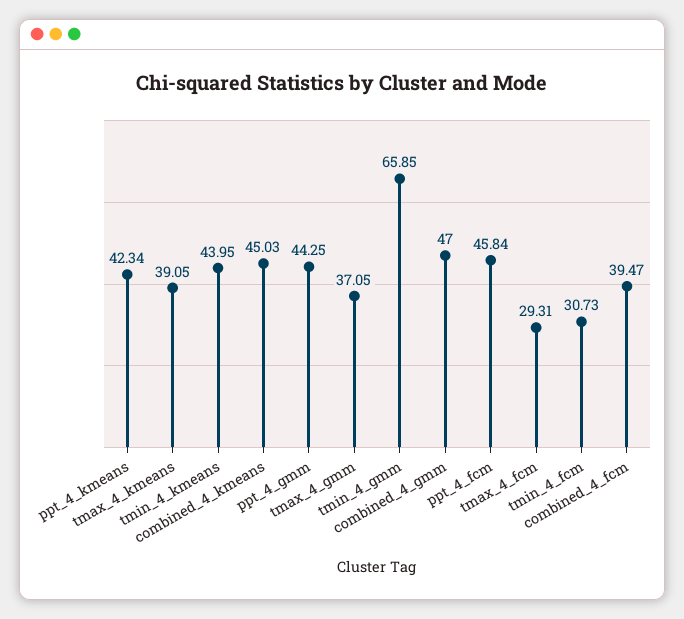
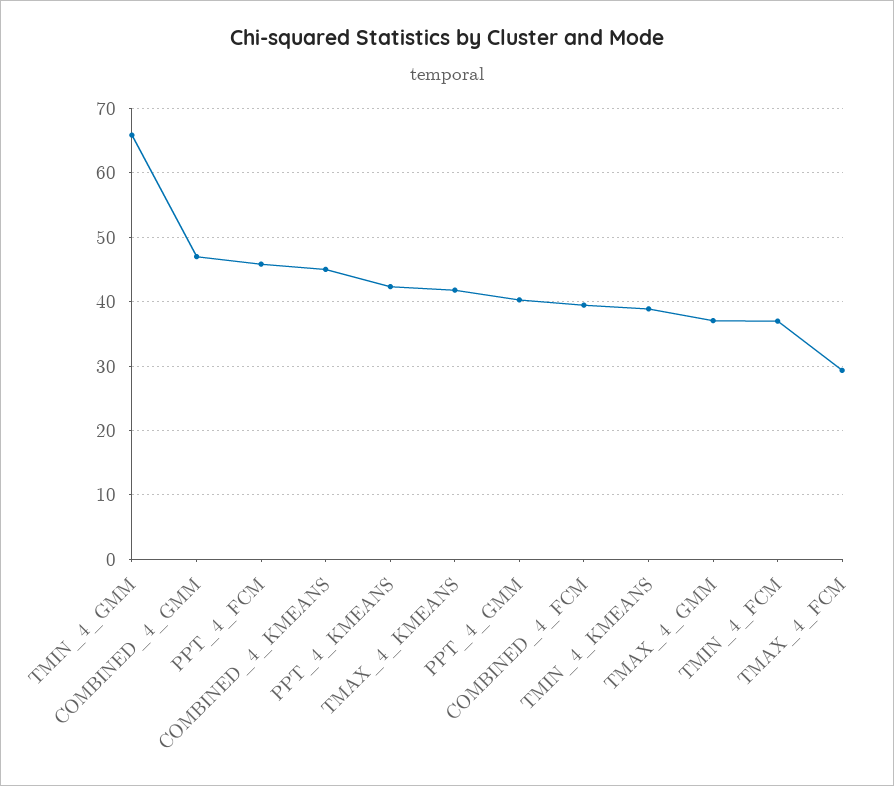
tmax_4_kmeans: 39.05 -> 42
tmin_4_kmeans: 43.95 -> 39
ppt_4_gmm: 44.25 -> 40
tmin_4_fcm: 30.73 -> 37

